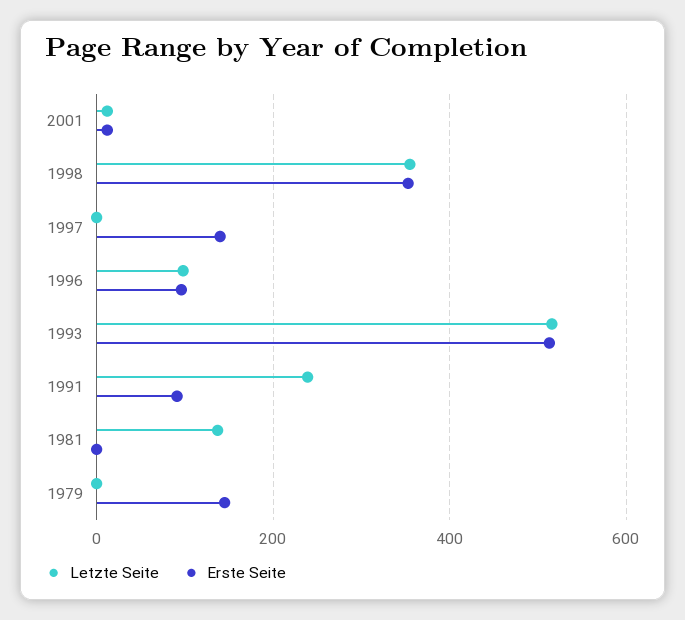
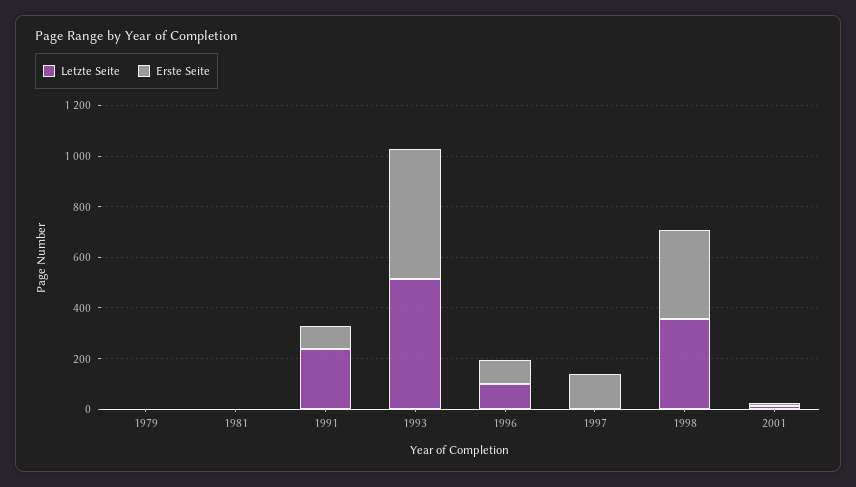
Letzte Seite, 1981: 140 -> 0
Erste Seite, 1979: 140 -> 0

